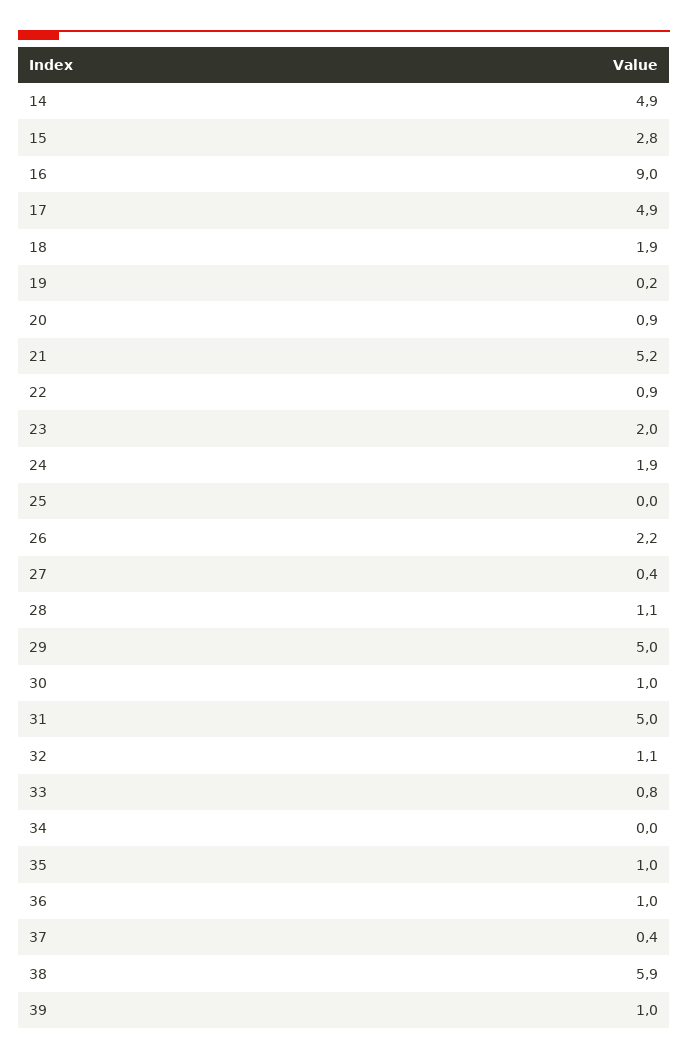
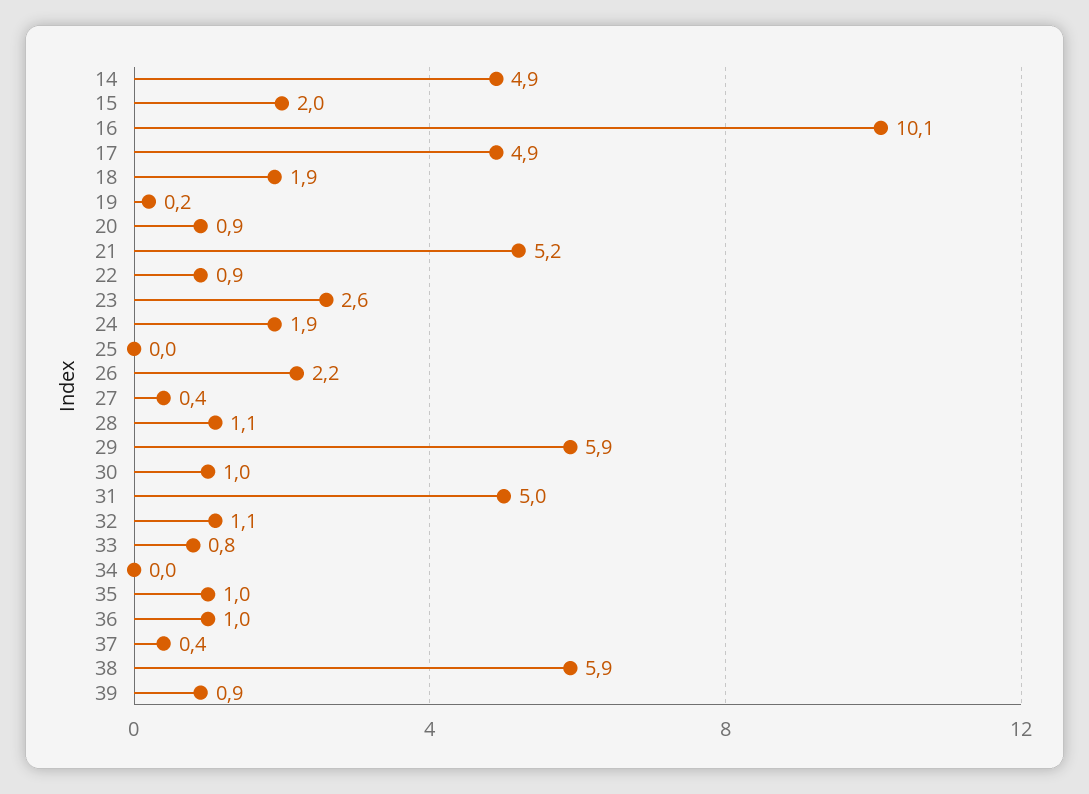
15: 2.8 -> 2
16: 9 -> 10.1
23: 2 -> 2.6
29: 5 -> 5.9
39: 1 -> 0.9

